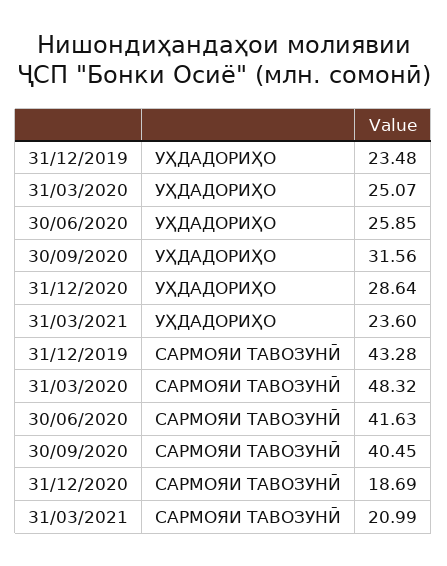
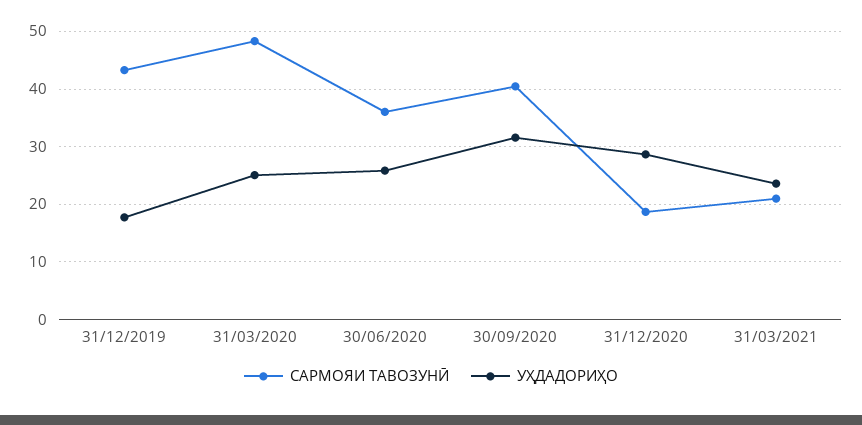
УҲДАДОРИҲО, 31/12/2019: 23.48 -> 18
САРМОЯИ ТАВОЗУНӢ, 30/06/2020: 41.63 -> 36

